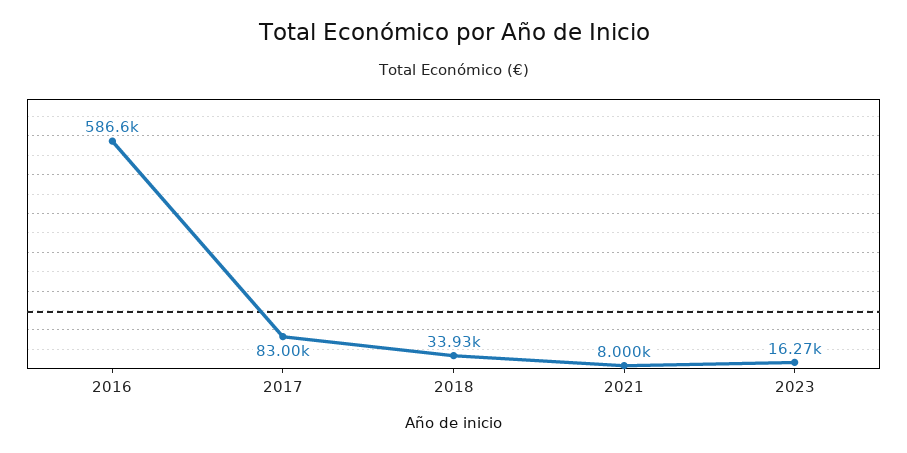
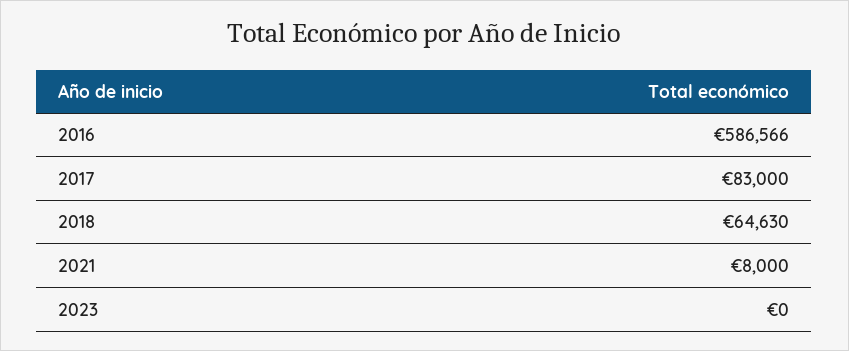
2018: 33930 -> 64630
2023: 16270 -> 0

